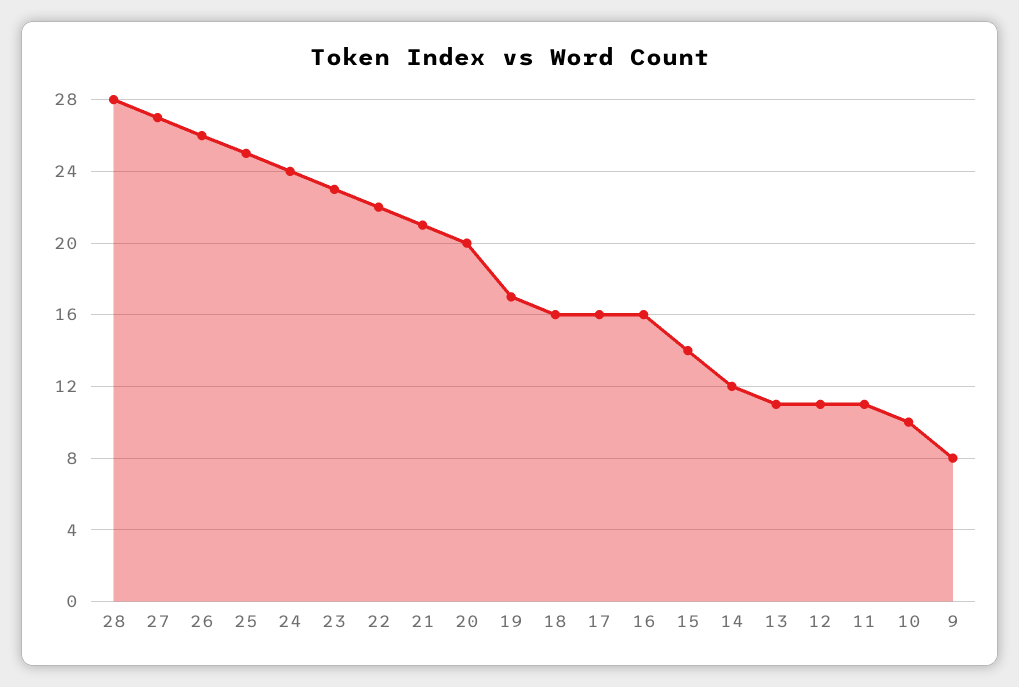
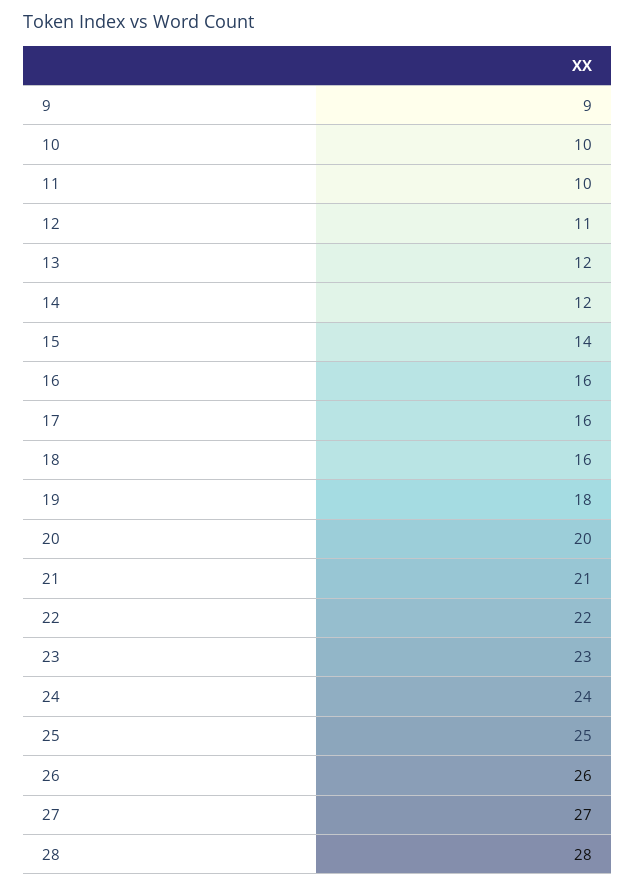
19: 17 -> 18
13: 11 -> 12
11: 11 -> 10
9: 8 -> 9

